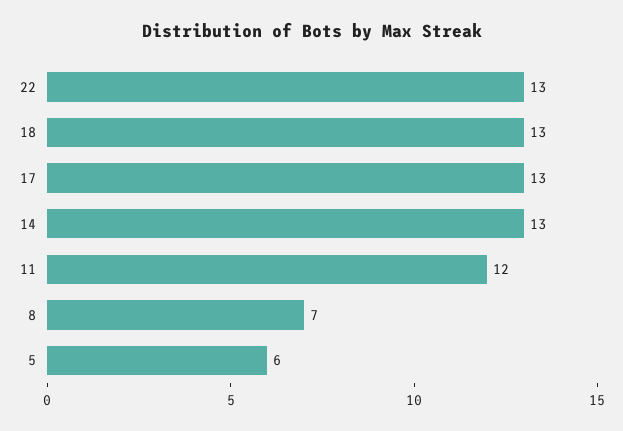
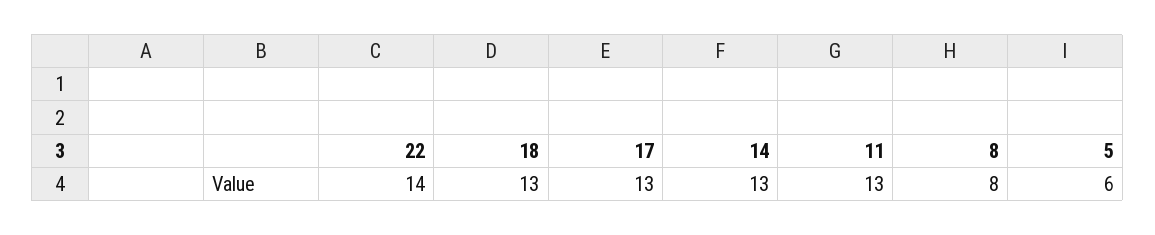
22: 13 -> 14
11: 12 -> 13
8: 7 -> 8

